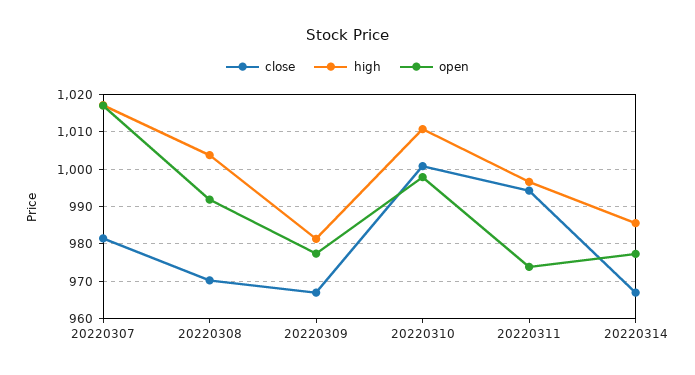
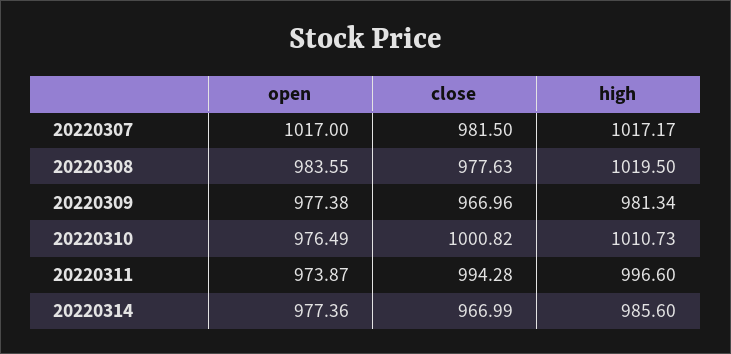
close, 20220308: 970 -> 977.63
high, 20220308: 1004 -> 1019.5
open, 20220308: 992 -> 983.55
open, 20220310: 998 -> 976.49

